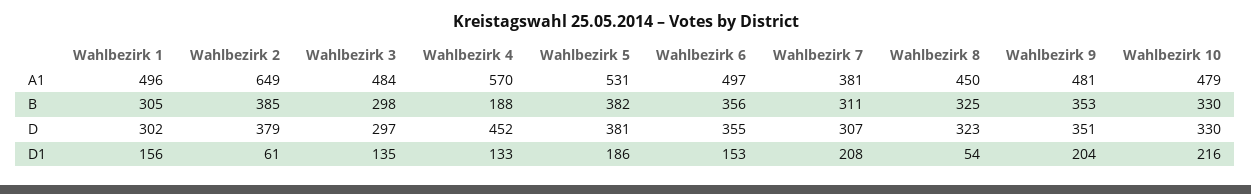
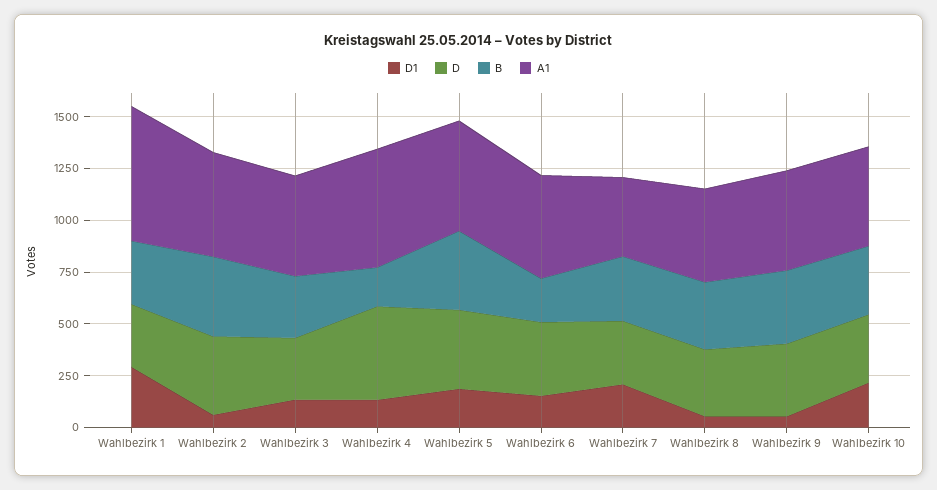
A1, Wahlbezirk 1: 496 -> 650
A1, Wahlbezirk 2: 649 -> 500
B, Wahlbezirk 6: 356 -> 200
D1, Wahlbezirk 1: 156 -> 300
D1, Wahlbezirk 9: 204 -> 50

